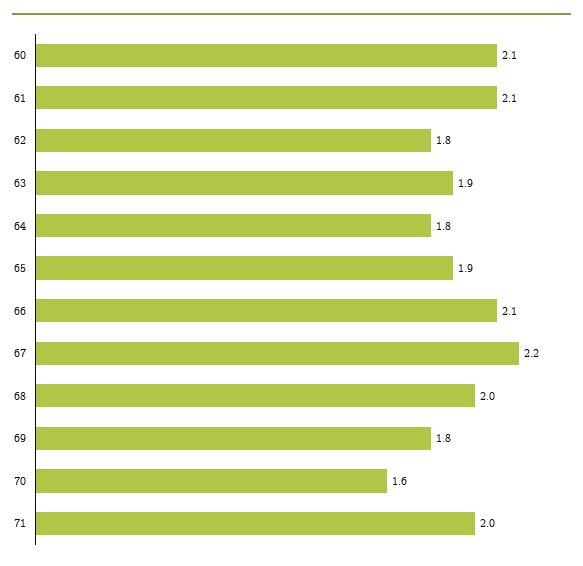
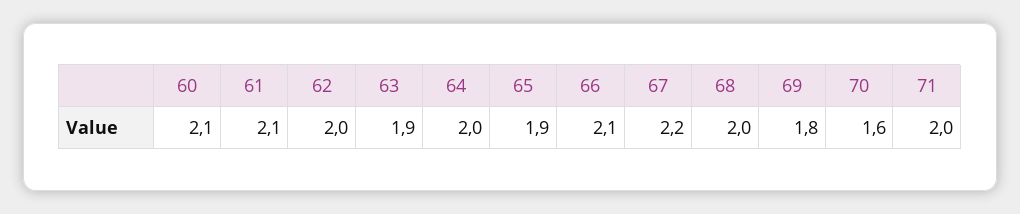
62: 1.8 -> 2
64: 1.8 -> 2

